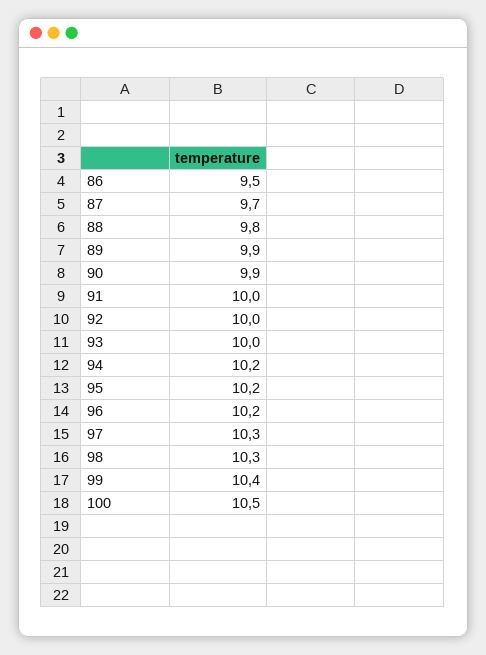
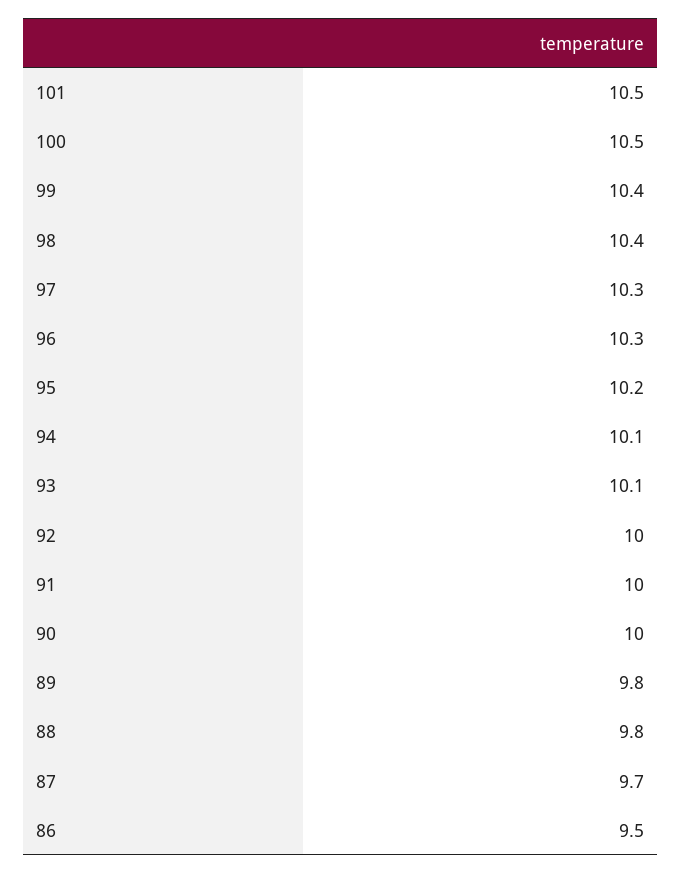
89: 9.9 -> 9.8
90: 9.9 -> 10
93: 10 -> 10.1
94: 10.2 -> 10.1
96: 10.2 -> 10.3
98: 10.3 -> 10.4
101: none -> 10.5

